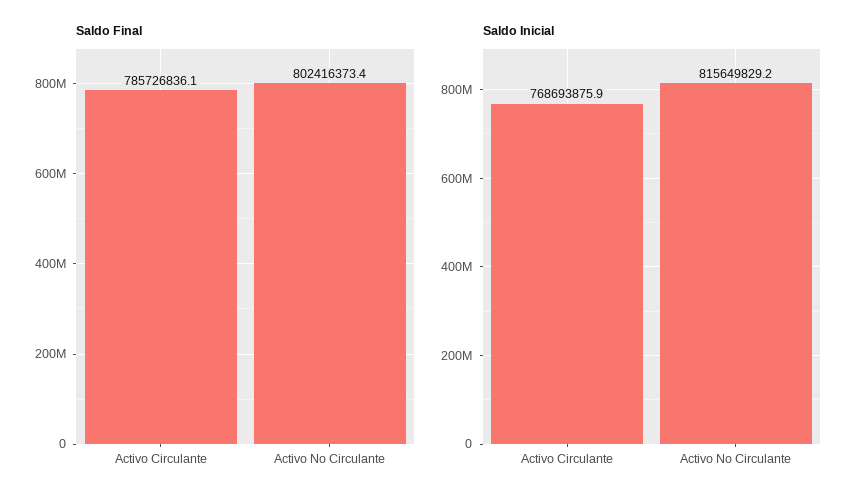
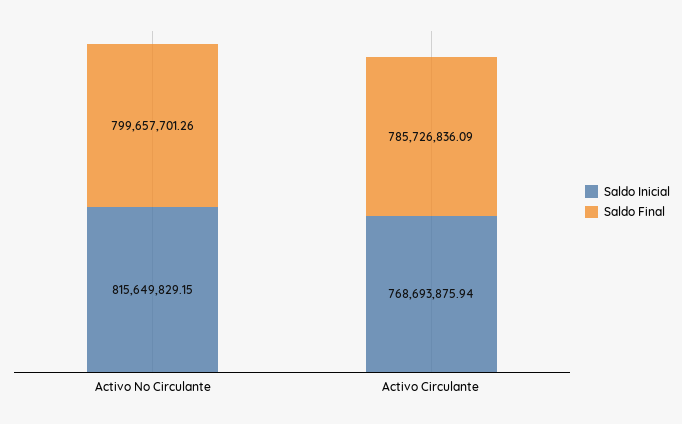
Saldo Final, Activo No Circulante: 802416373.4 -> 799657701.26

